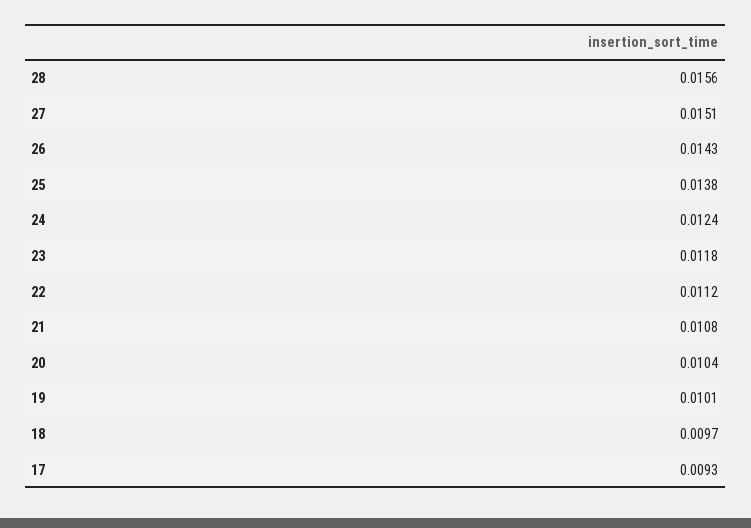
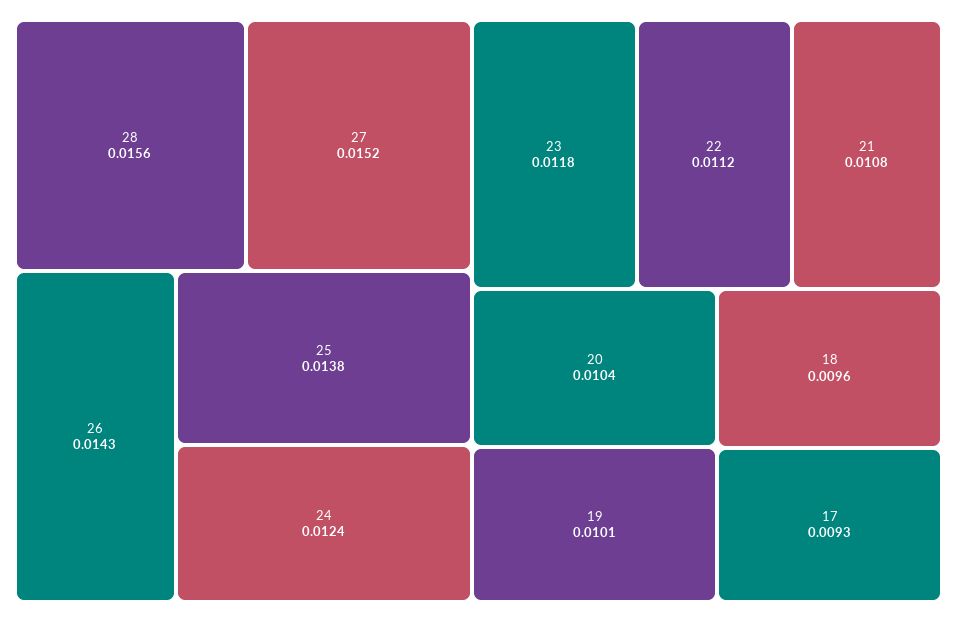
27: 0.0151 -> 0.0152
18: 0.0097 -> 0.0096

